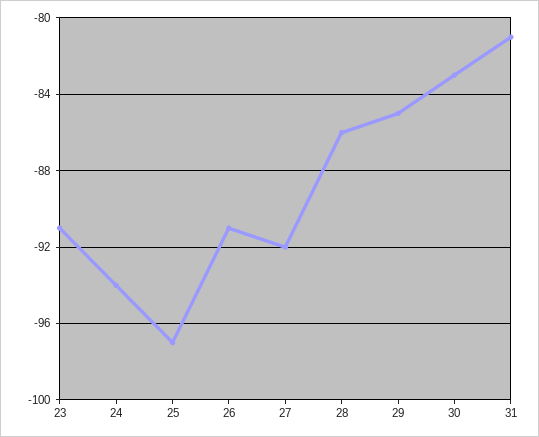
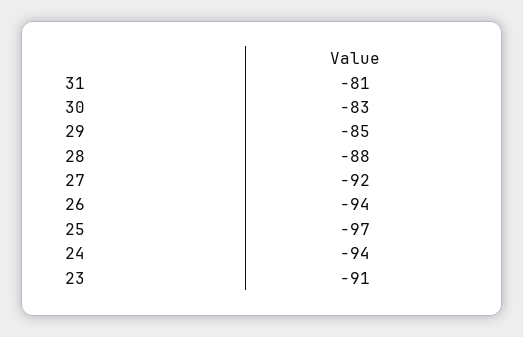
26: -91 -> -94
28: -86 -> -88

